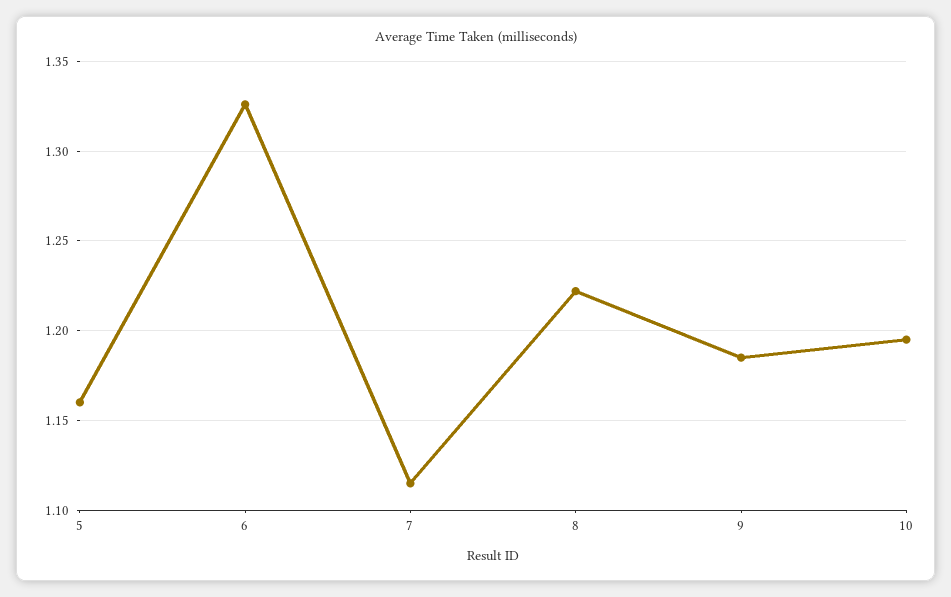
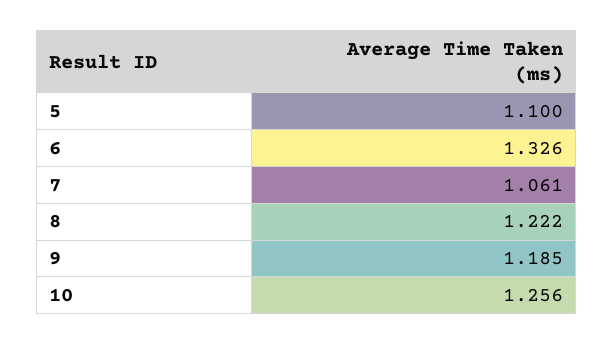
5: 1.16 -> 1.1
7: 1.115 -> 1.061
10: 1.195 -> 1.256

